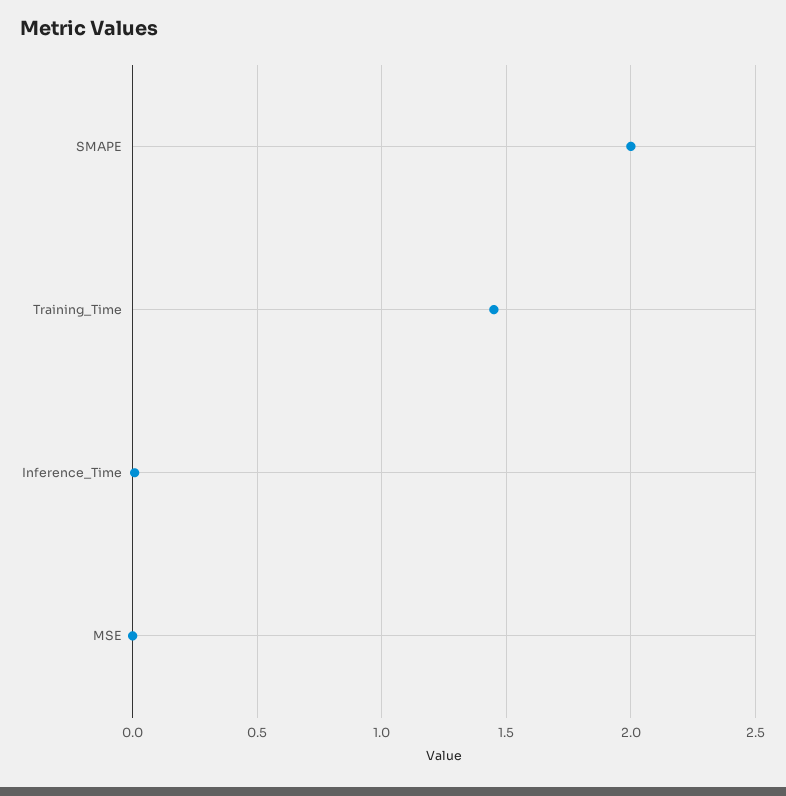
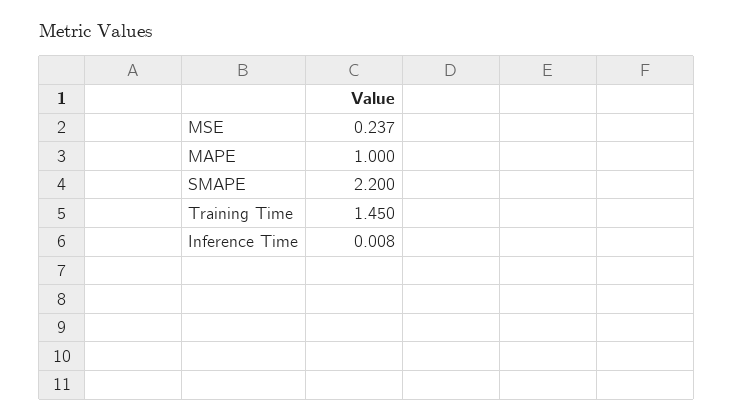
SMAPE: 2 -> 2.2
MSE: 0 -> 0.237
MAPE: none -> 1

